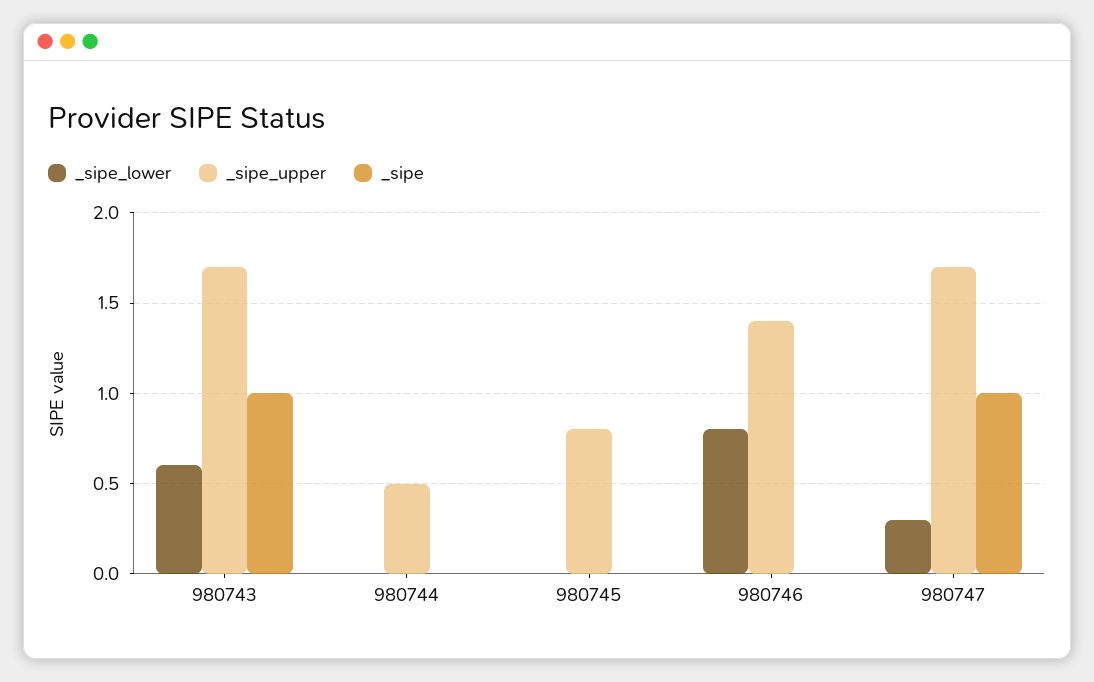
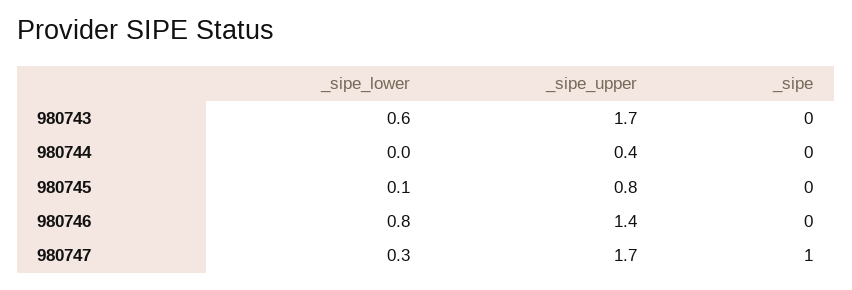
_sipe, 980743: 1 -> 0
_sipe_upper, 980744: 0.5 -> 0.4
_sipe_lower, 980745: 0 -> 0.1

